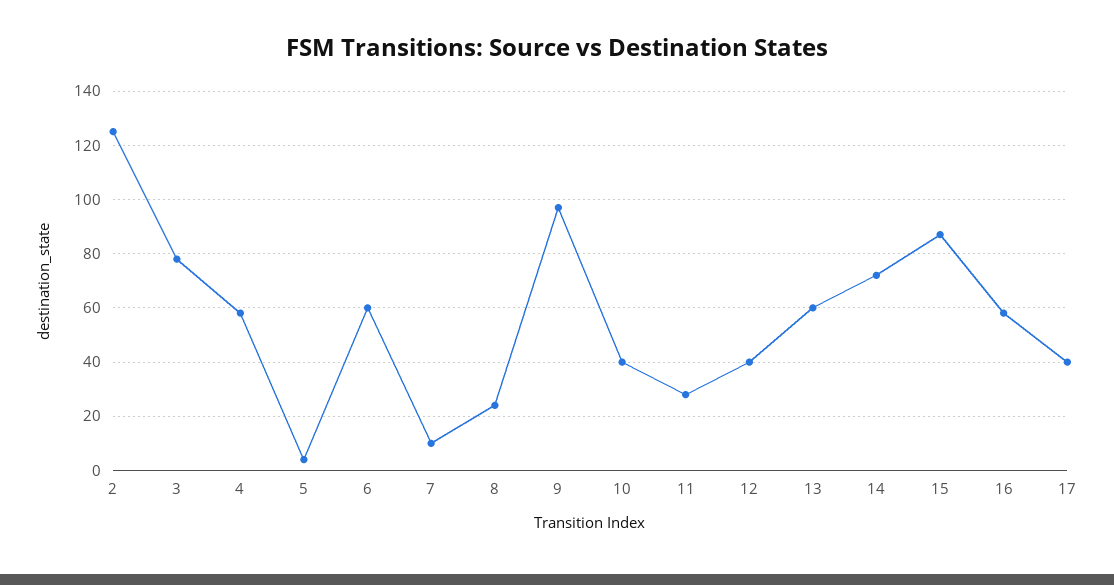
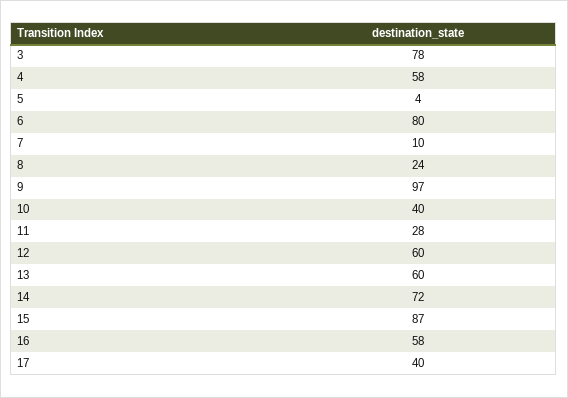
2: 125 -> none
6: 60 -> 80
12: 40 -> 60

